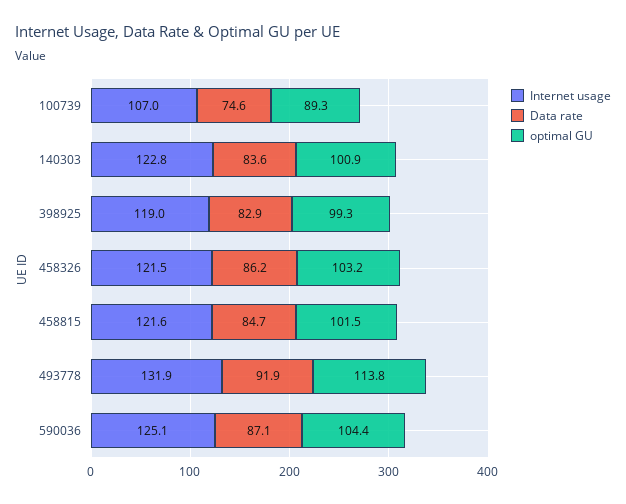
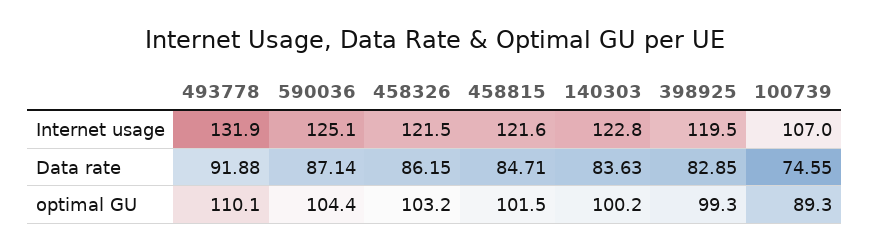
optimal GU, 140303: 100.9 -> 100.2
Internet usage, 398925: 119 -> 119.5
optimal GU, 493778: 113.8 -> 110.1

